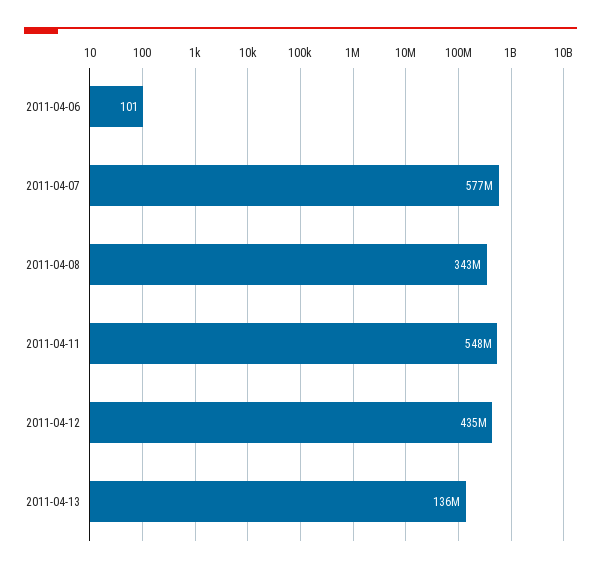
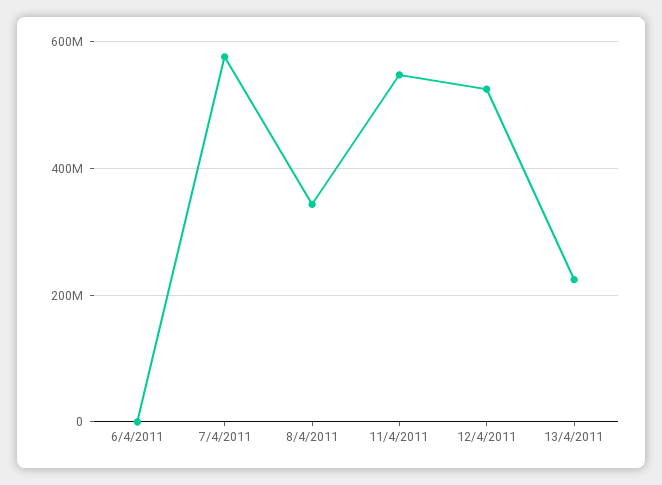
2011-04-12: 435000000 -> 520000000
2011-04-13: 136000000 -> 220000000

